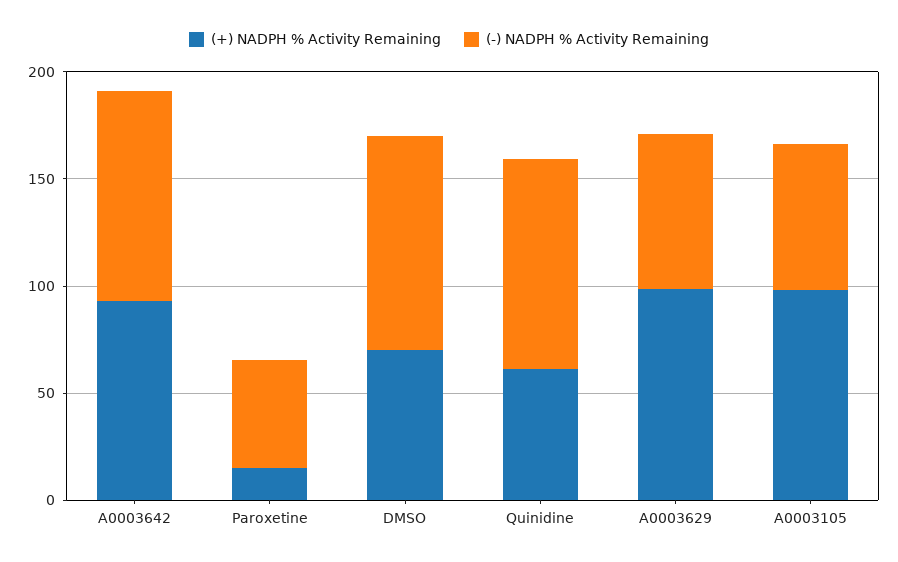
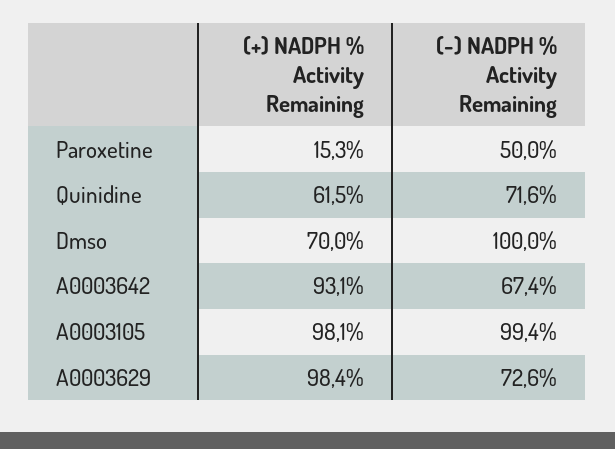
(-) NADPH % Activity Remaining, A0003642: 100 -> 67.4
(-) NADPH % Activity Remaining, Quinidine: 100 -> 71.6
(-) NADPH % Activity Remaining, A0003105: 70 -> 99.4

